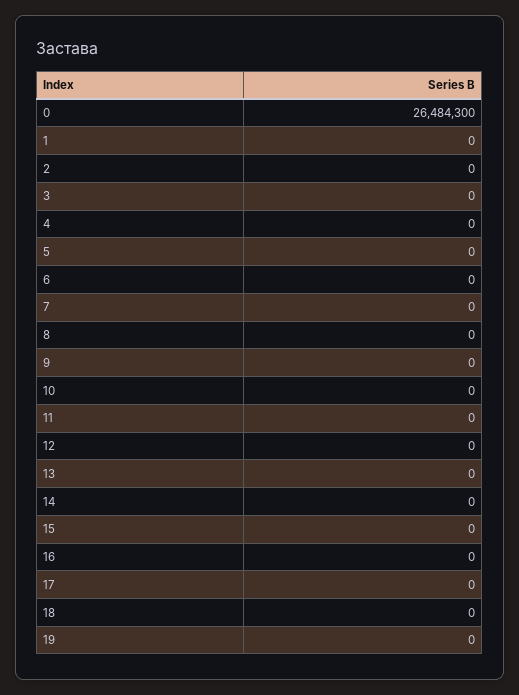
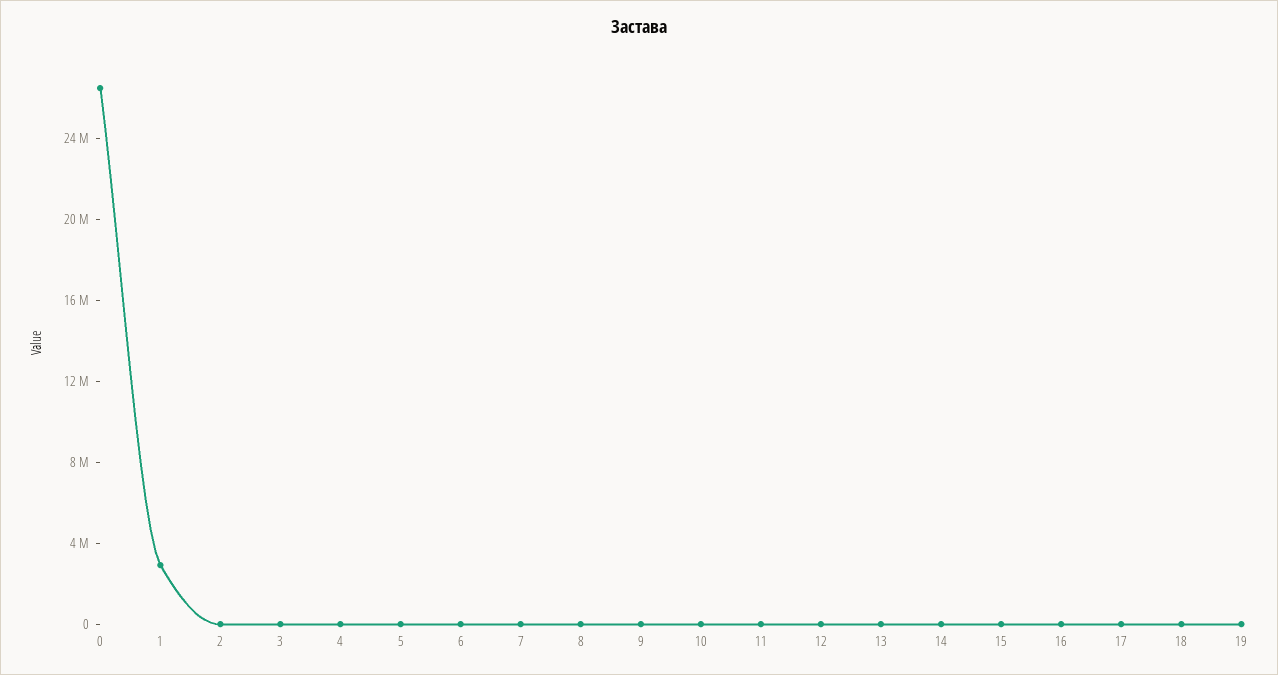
1: 0 -> 3000000

